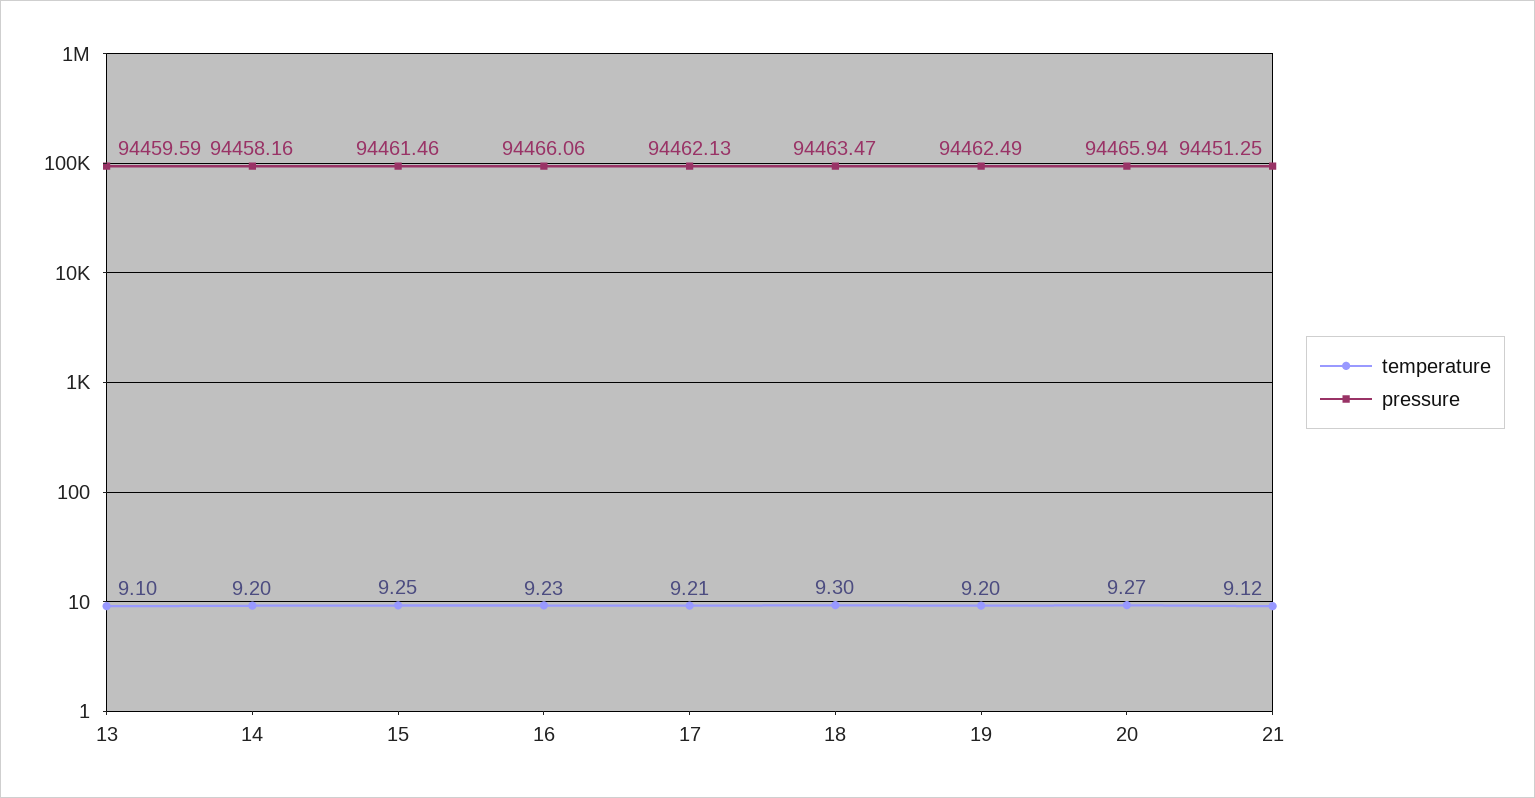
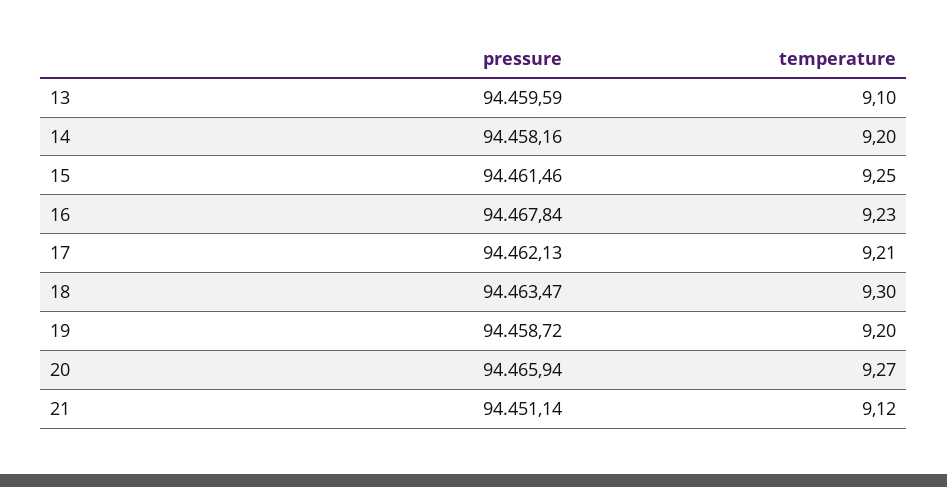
pressure, 16: 94466.06 -> 94467.84
pressure, 19: 94462.49 -> 94458.72
pressure, 21: 94451.25 -> 94451.14

